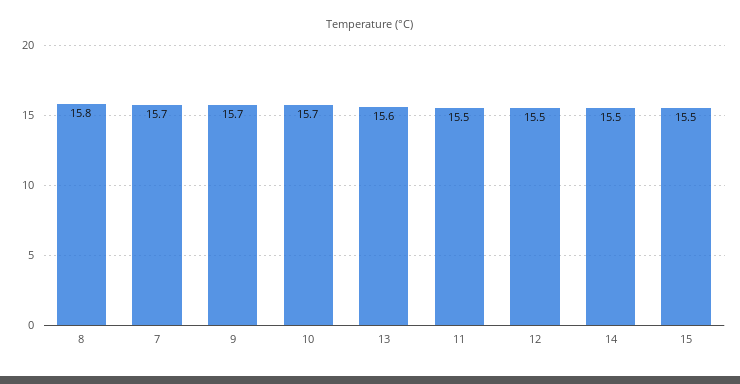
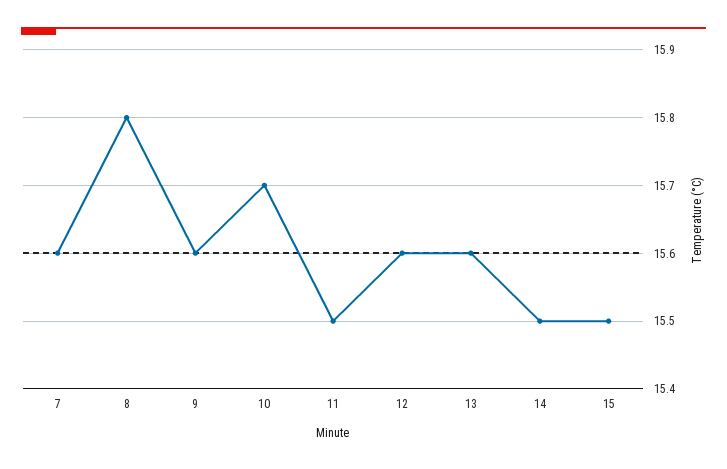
7: 15.7 -> 15.6
9: 15.7 -> 15.6
12: 15.5 -> 15.6

